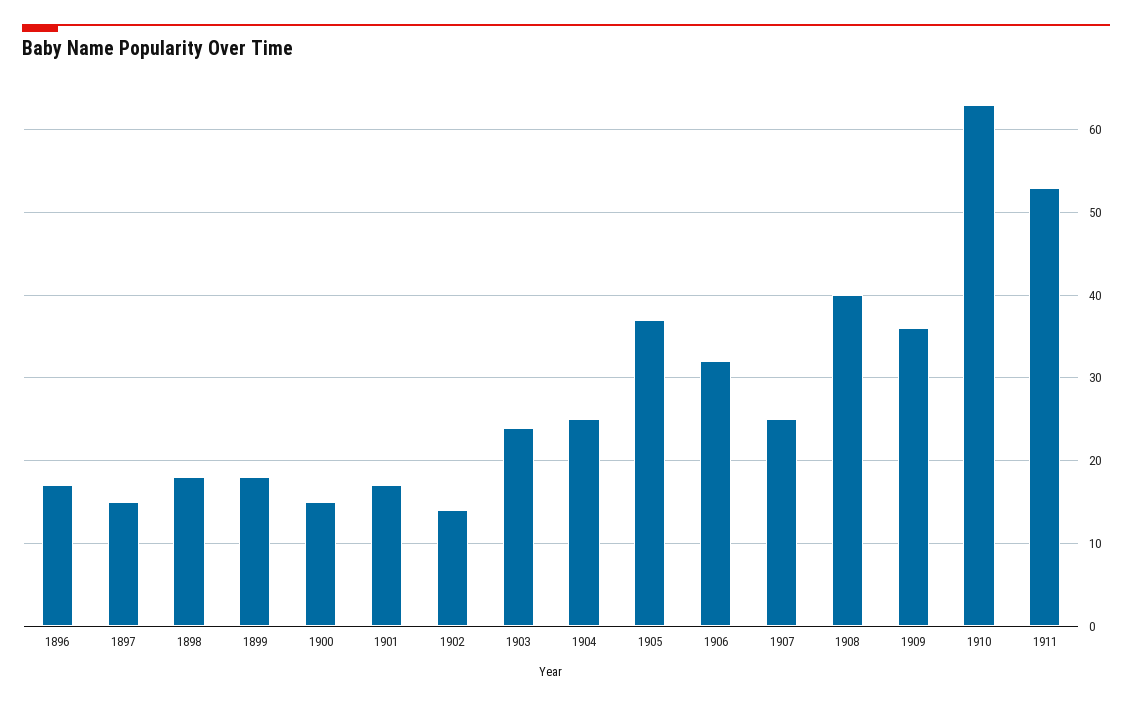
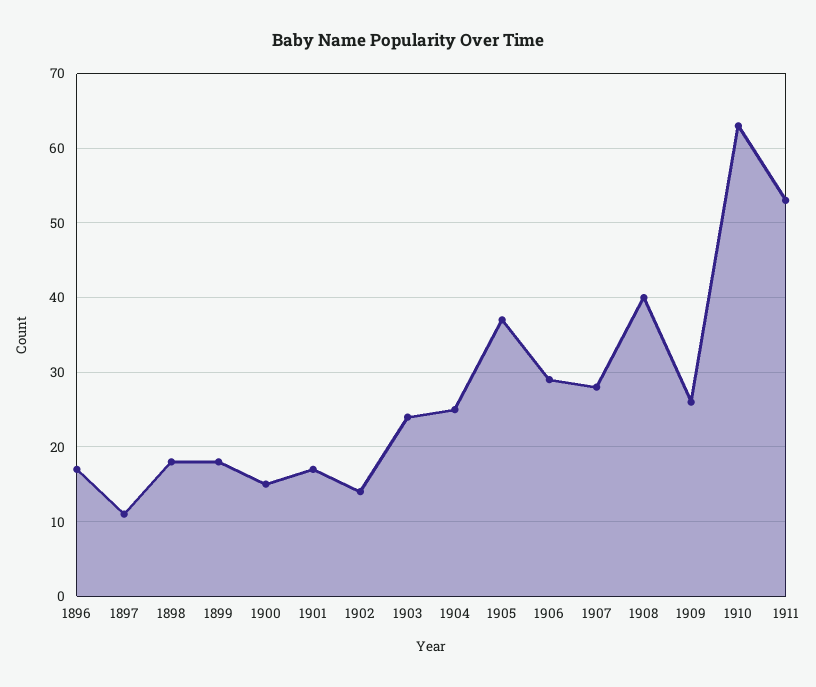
1897: 15 -> 11
1906: 32 -> 29
1907: 25 -> 28
1909: 36 -> 26

